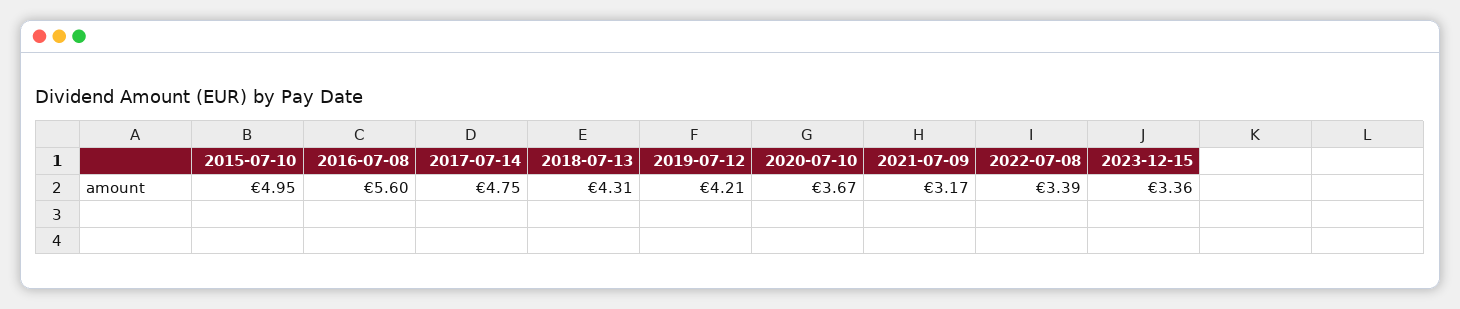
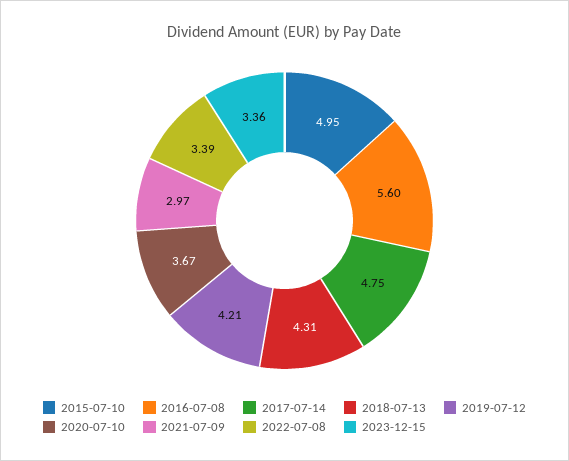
2021-07-09: 3.17 -> 2.97

